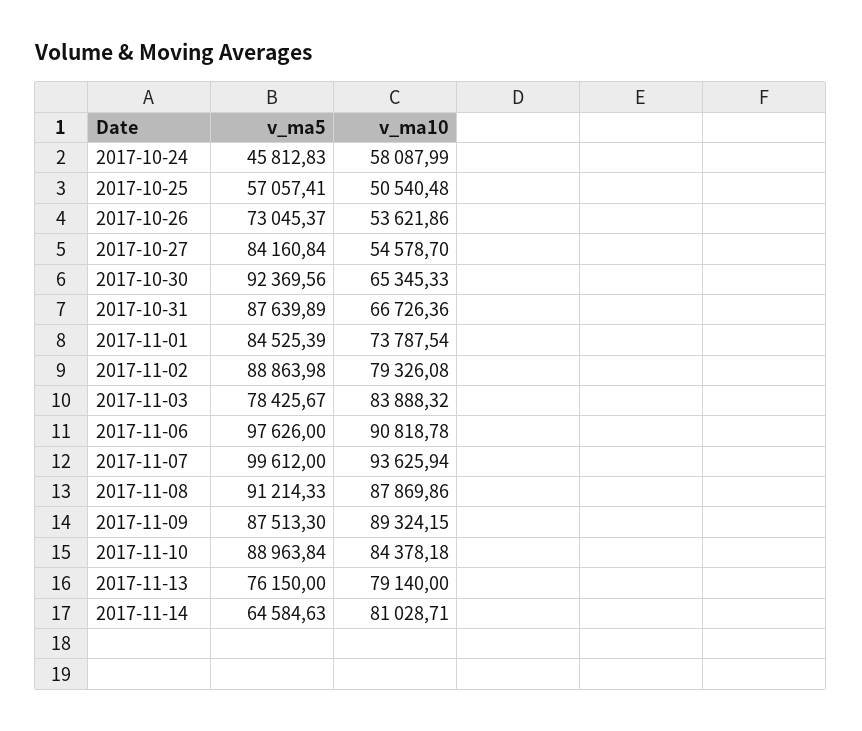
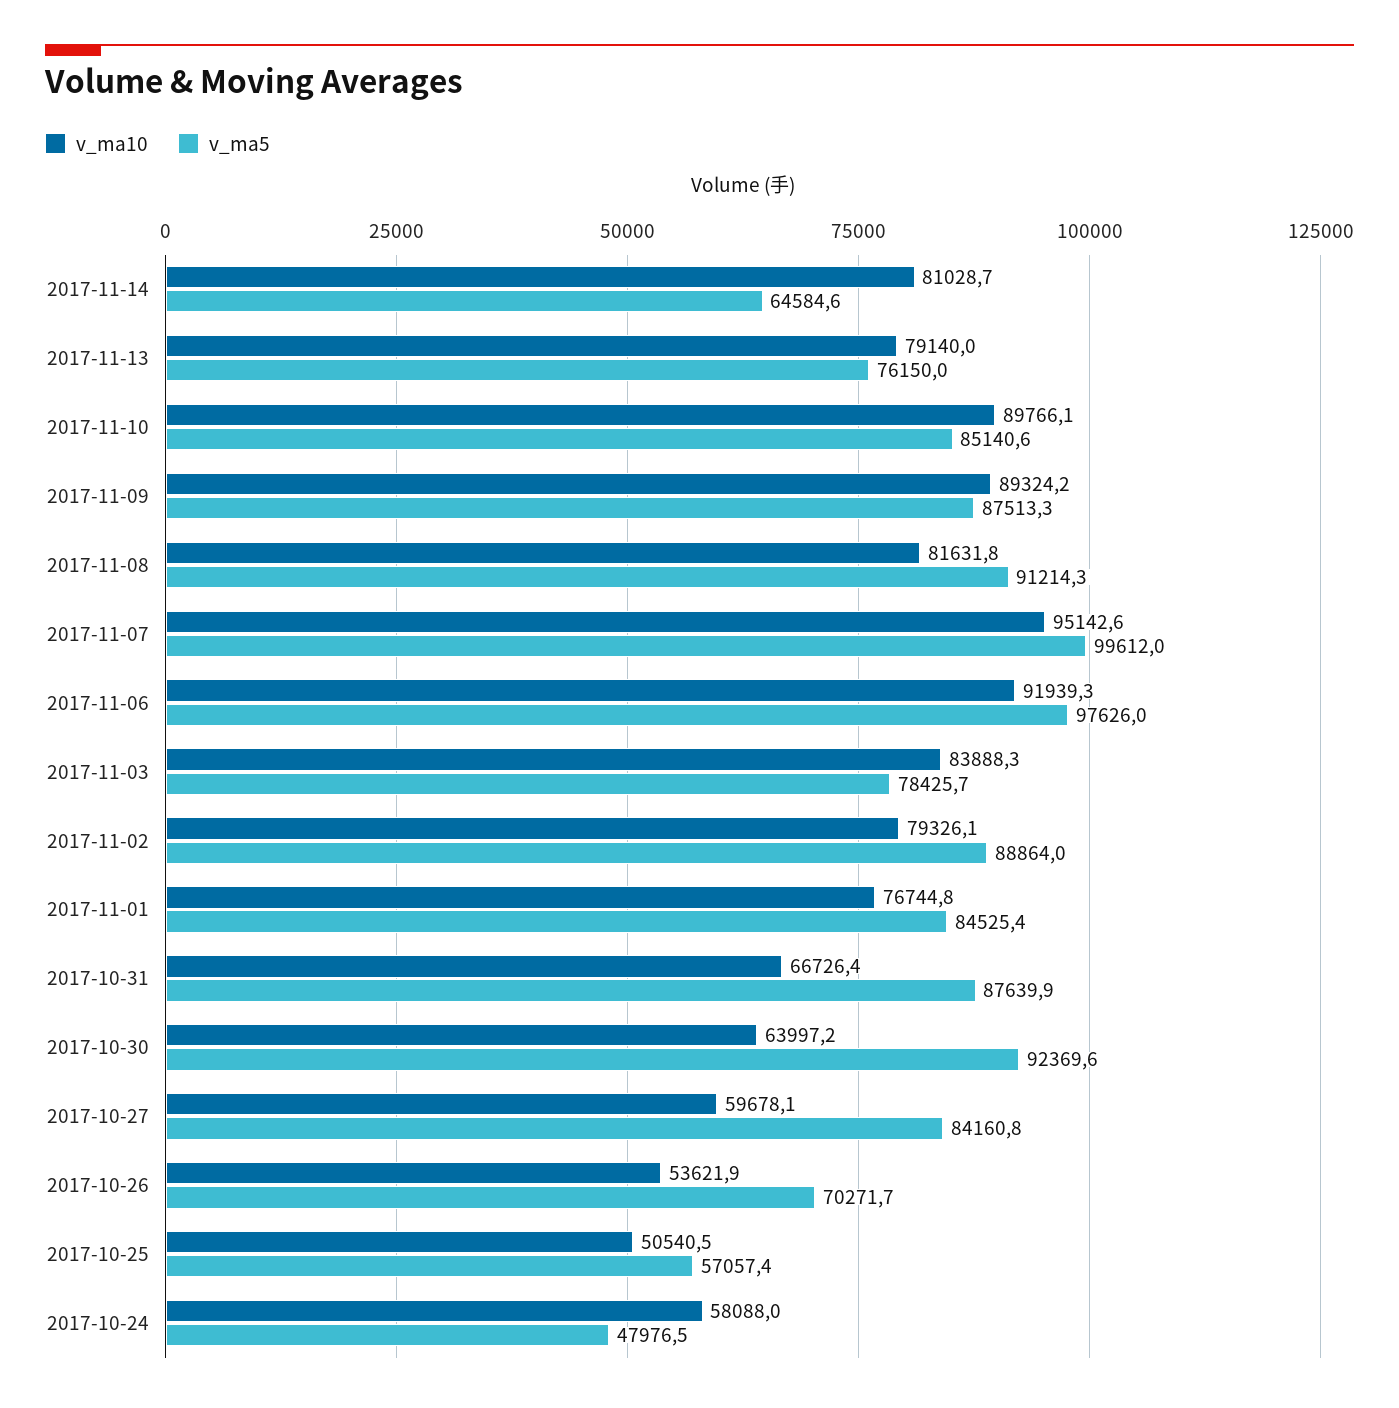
v_ma5, 2017-10-24: 45812.83 -> 47976.5
v_ma5, 2017-10-26: 73045.37 -> 70271.7
v_ma10, 2017-10-27: 54578.7 -> 59678.1
v_ma10, 2017-10-30: 65345.33 -> 63997.2
v_ma10, 2017-11-01: 73787.54 -> 76744.8
v_ma10, 2017-11-06: 90818.78 -> 91939.3
v_ma10, 2017-11-07: 93625.94 -> 95142.6
v_ma10, 2017-11-08: 87869.86 -> 81631.8
v_ma5, 2017-11-10: 88963.84 -> 85140.6
v_ma10, 2017-11-10: 84378.18 -> 89766.1

